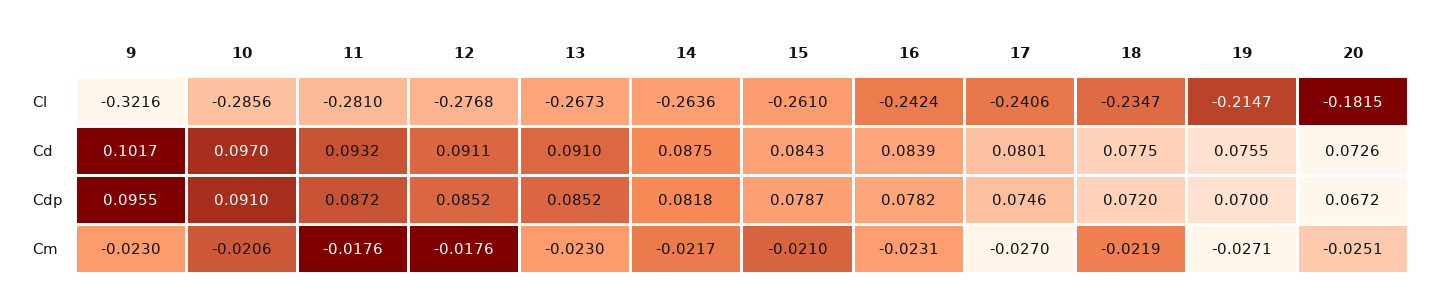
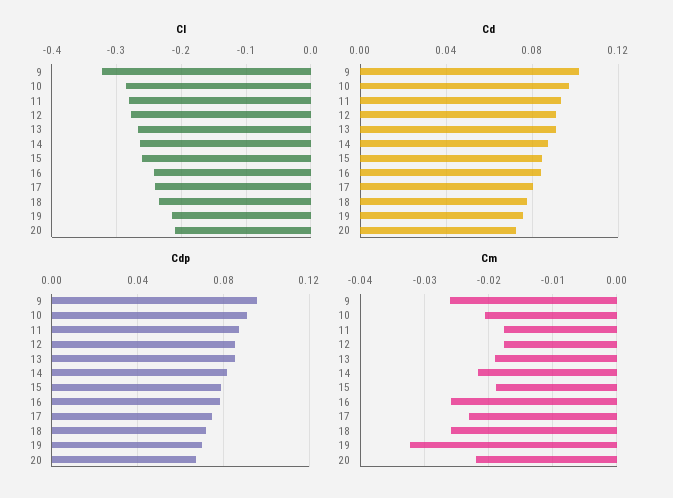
Cl, 20: -0.1815 -> -0.21
Cm, 9: -0.023 -> -0.026
Cm, 13: -0.023 -> -0.019
Cm, 15: -0.021 -> -0.019
Cm, 16: -0.0231 -> -0.026
Cm, 17: -0.027 -> -0.023
Cm, 18: -0.0219 -> -0.026
Cm, 19: -0.0271 -> -0.032
Cm, 20: -0.0251 -> -0.022

